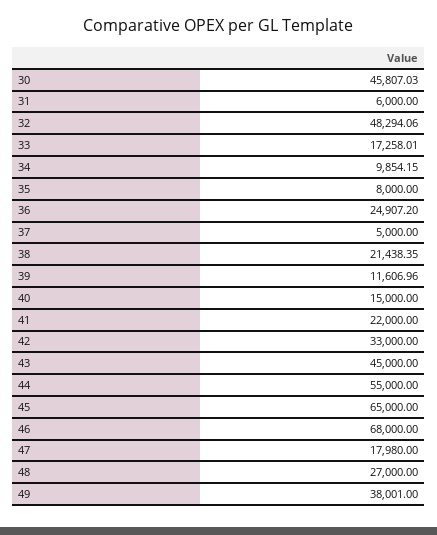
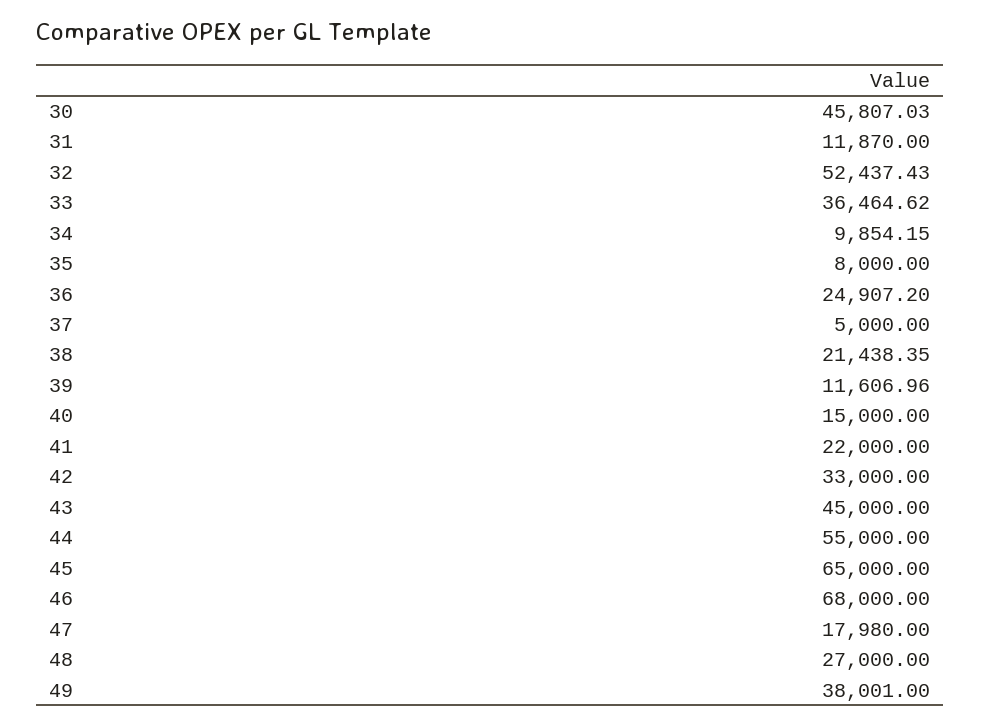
31: 6000 -> 11870
32: 48294.06 -> 52437.43
33: 17258.01 -> 36464.62

